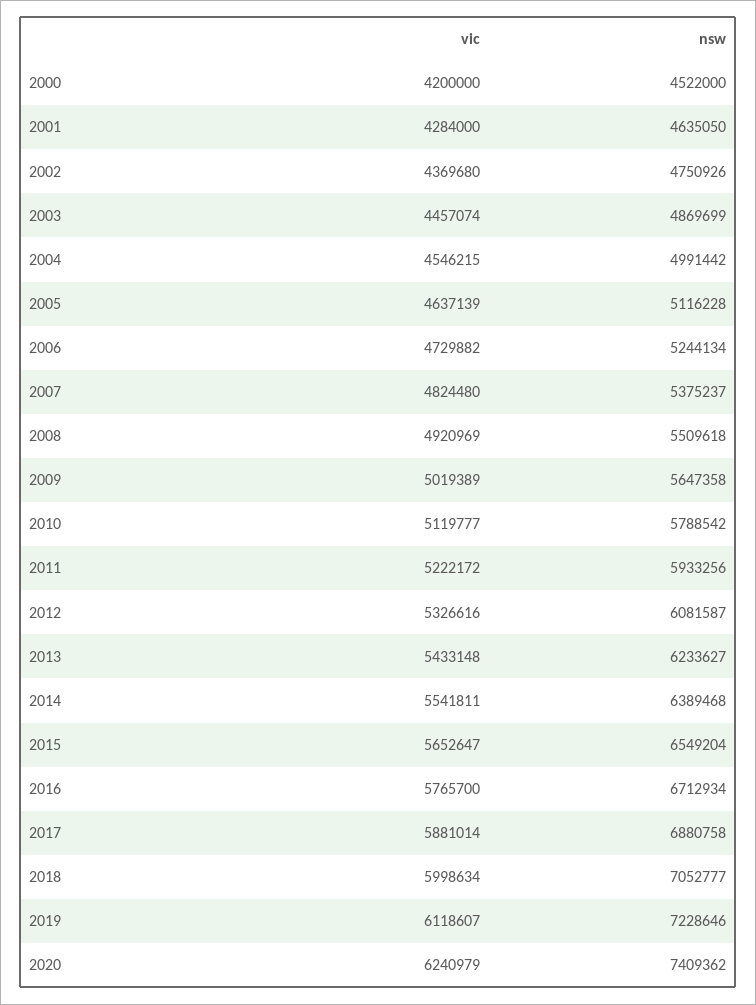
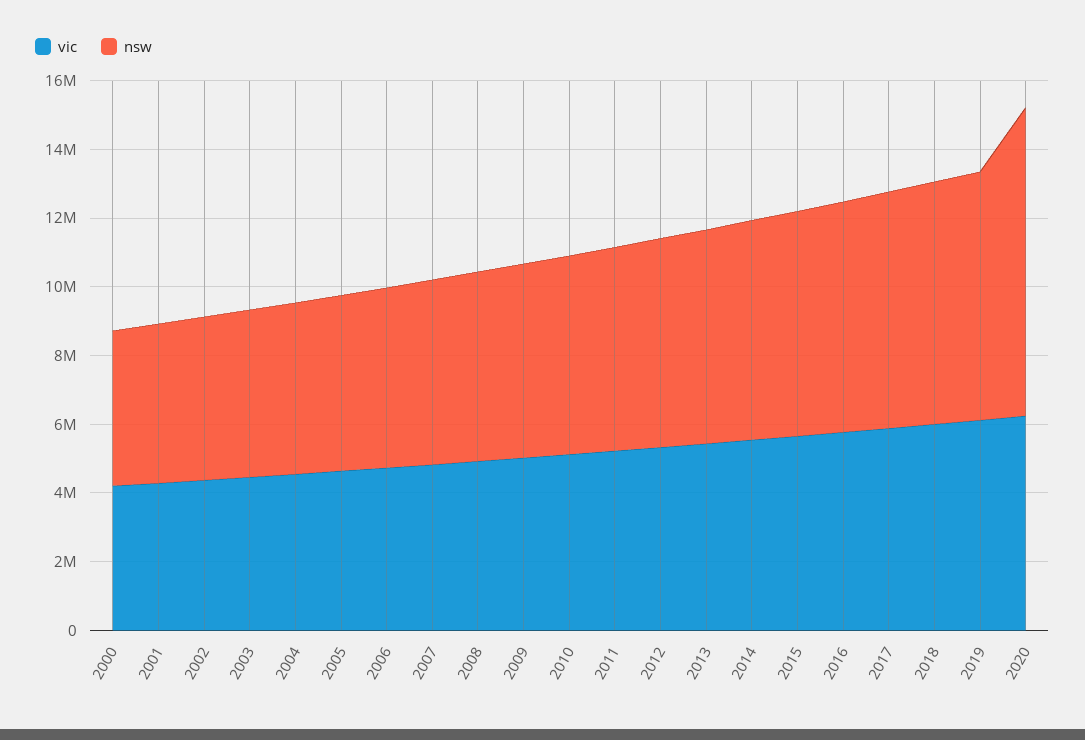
nsw, 2020: 7409362 -> 9000000

